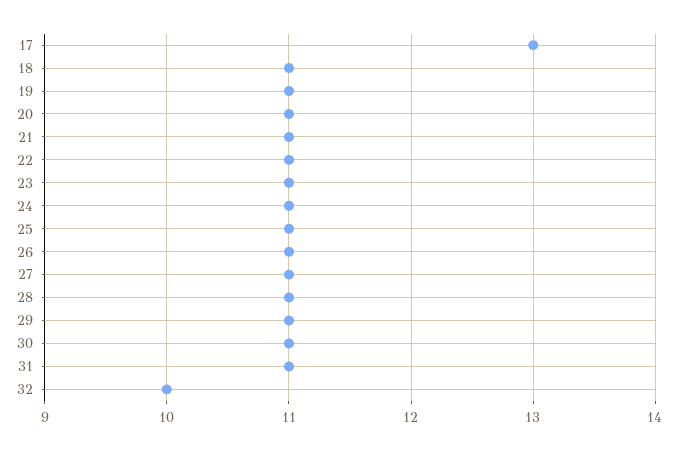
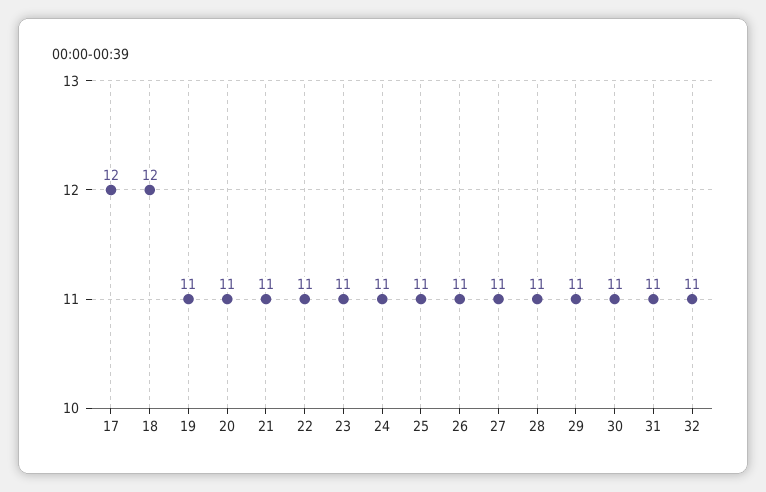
17: 13 -> 12
18: 11 -> 12
32: 10 -> 11

